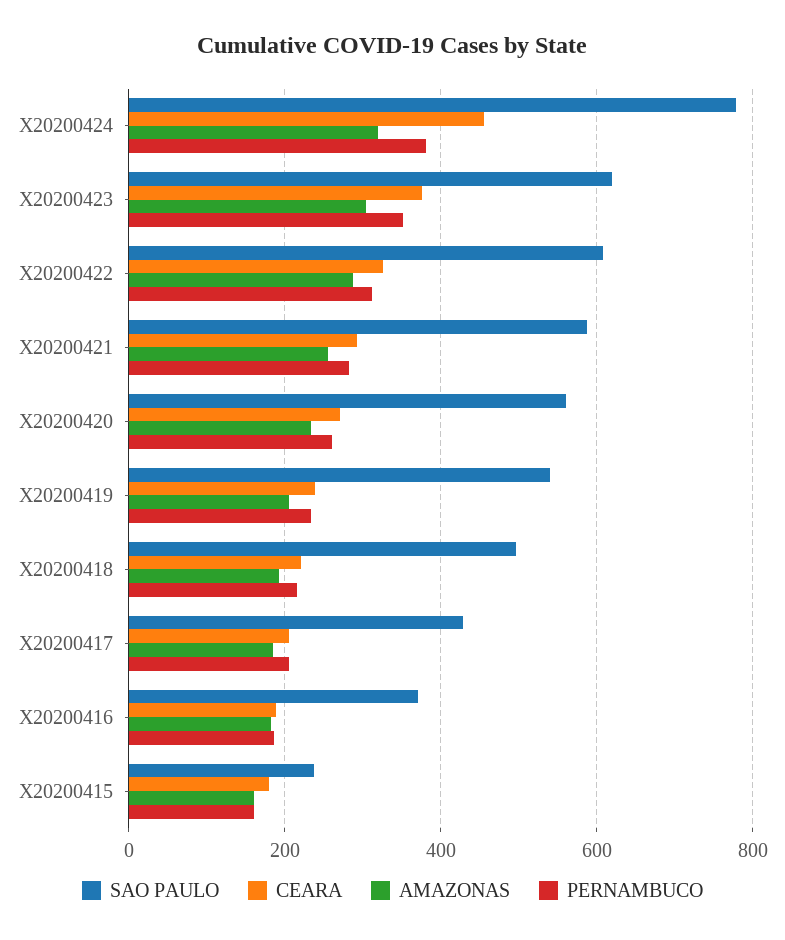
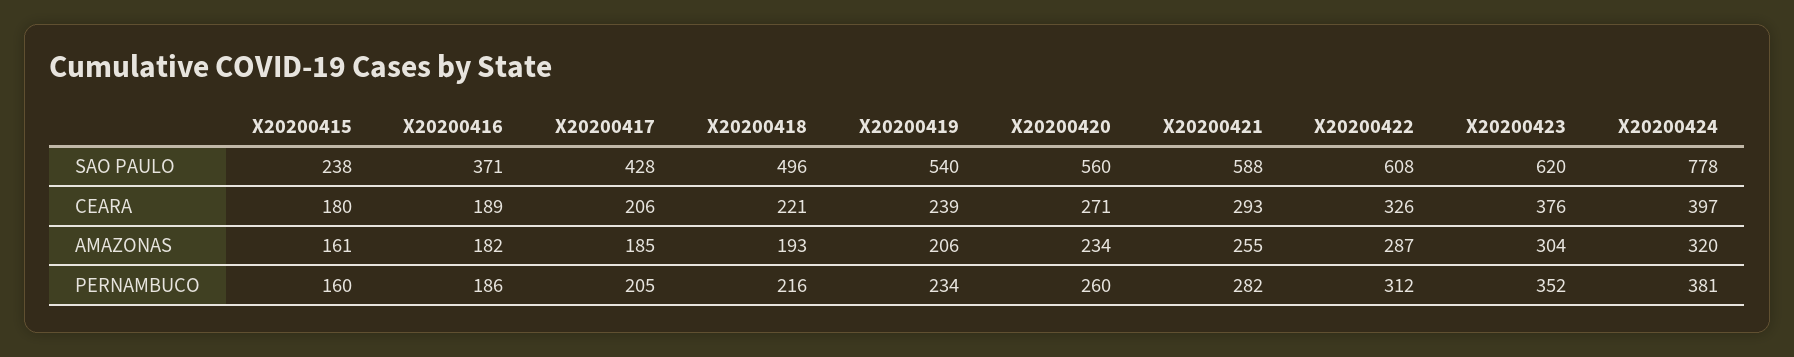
CEARA, X20200424: 460 -> 397

